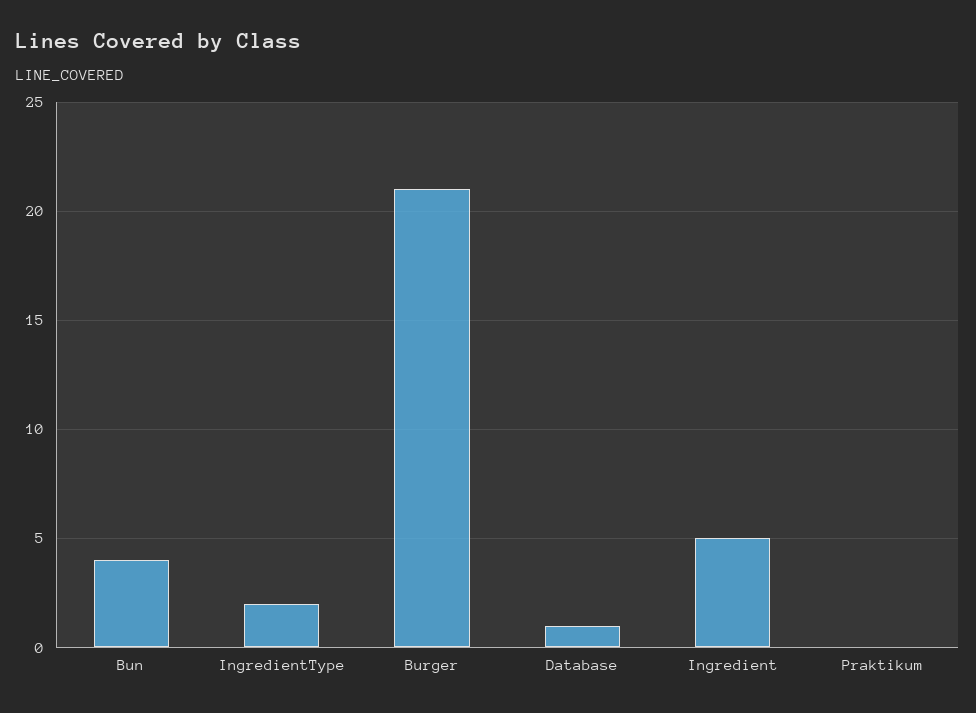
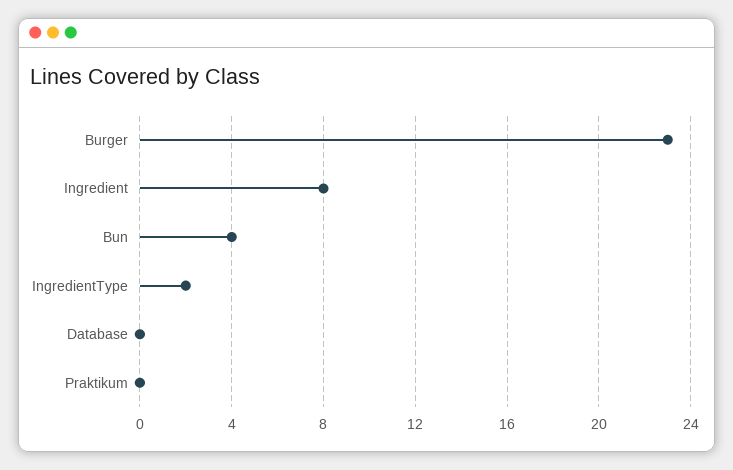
Burger: 21 -> 23
Database: 1 -> 0
Ingredient: 5 -> 8

